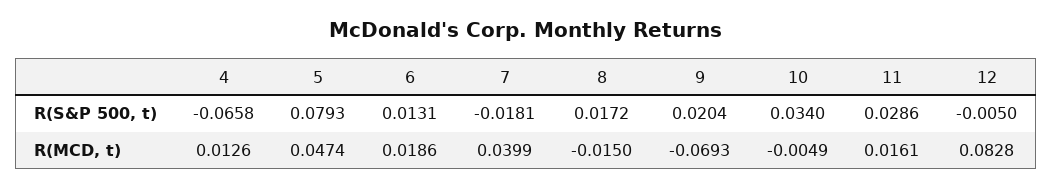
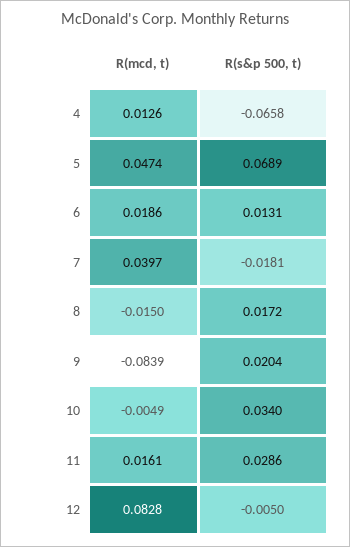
5, R(S&P 500, t): 0.0793 -> 0.0689
7, R(MCD, t): 0.0399 -> 0.0397
9, R(MCD, t): -0.0693 -> -0.0839

